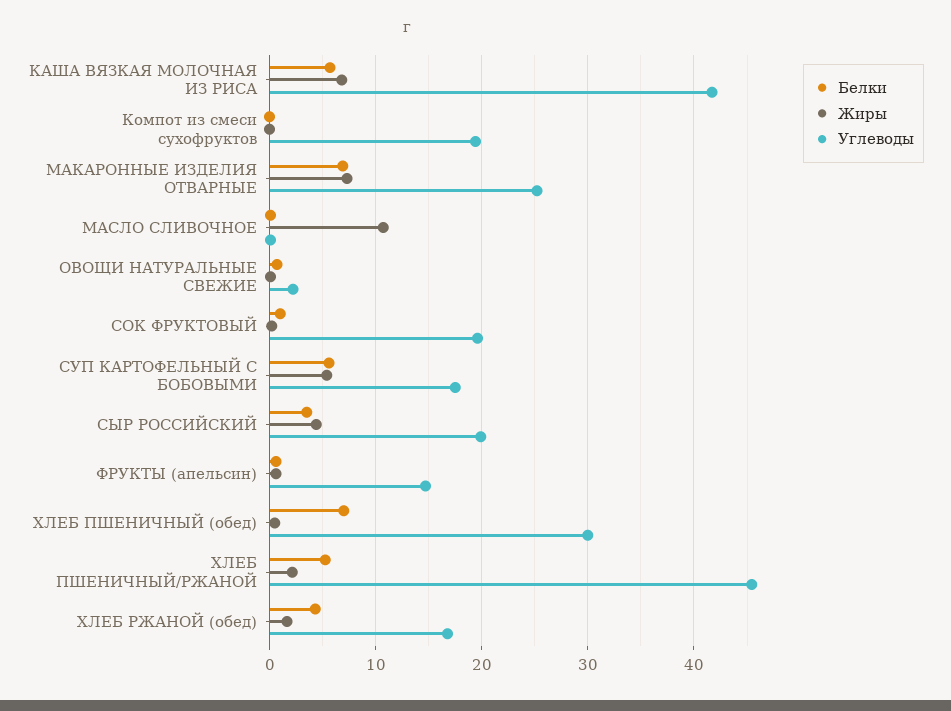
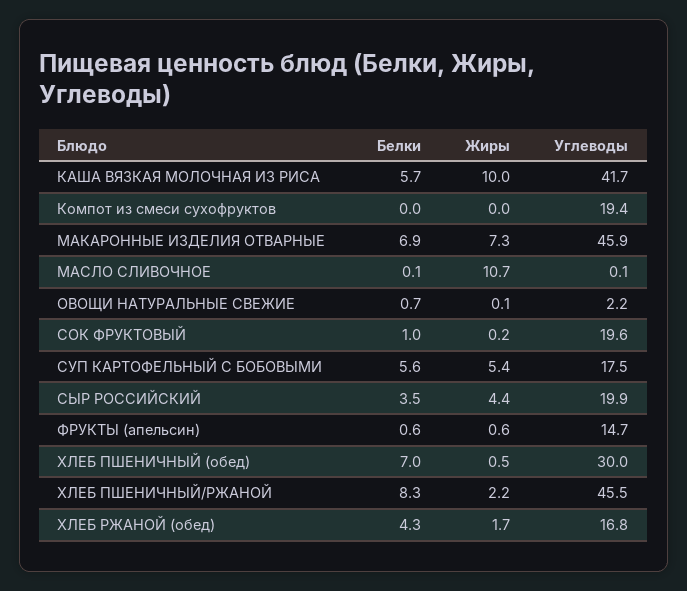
Жиры, КАША ВЯЗКАЯ МОЛОЧНАЯ ИЗ РИСА: 7 -> 10
Углеводы, МАКАРОННЫЕ ИЗДЕЛИЯ ОТВАРНЫЕ: 25 -> 45.9
Белки, ХЛЕБ ПШЕНИЧНЫЙ/РЖАНОЙ: 5 -> 8.3

